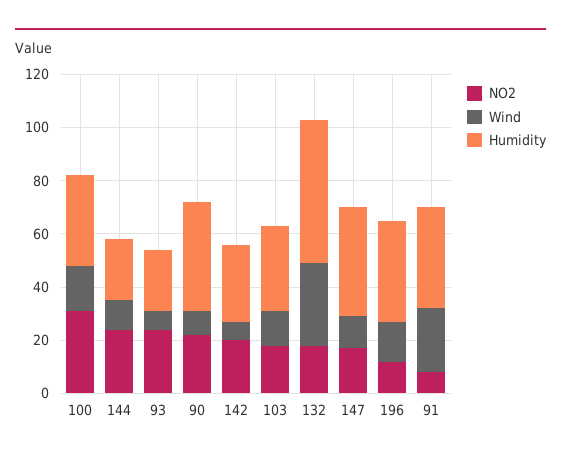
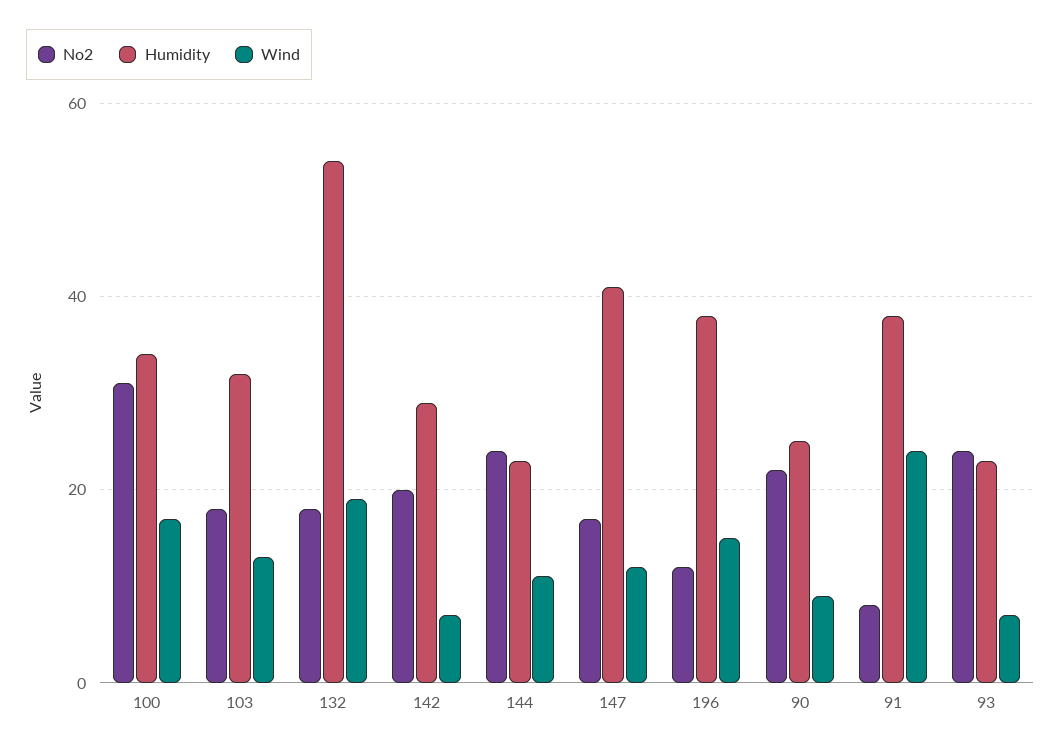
Humidity, 90: 40 -> 25
Wind, 132: 30 -> 20

